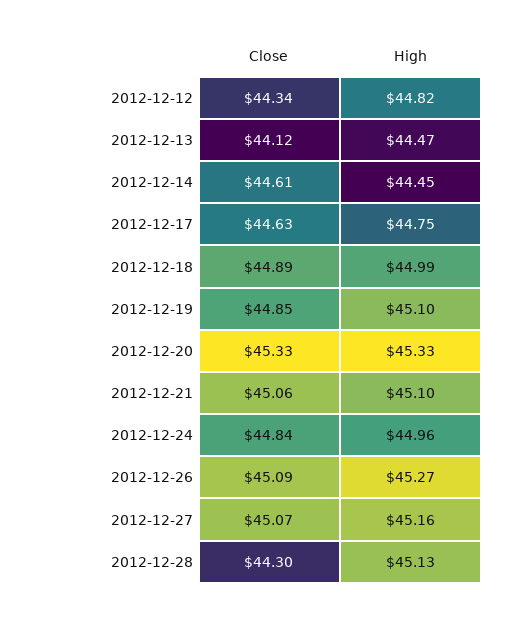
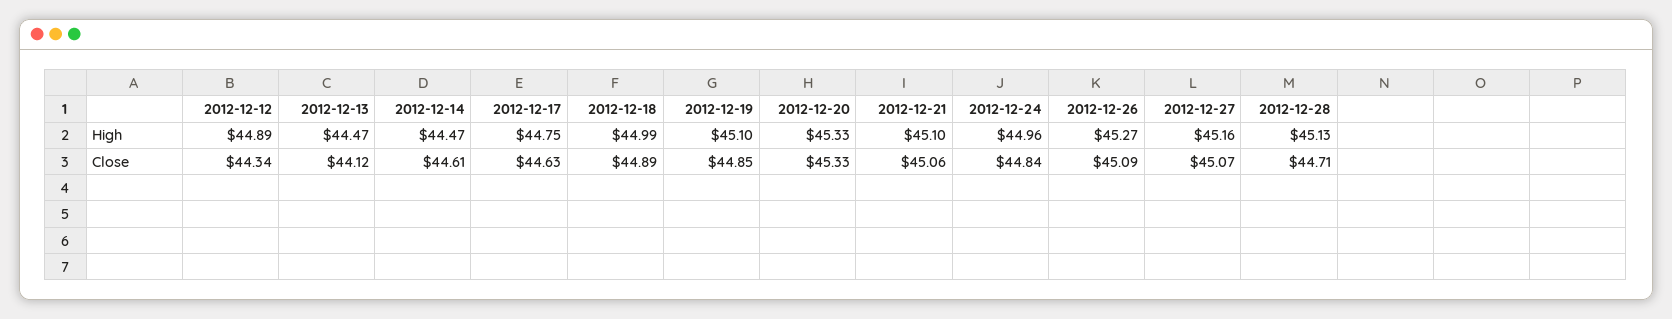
High, 2012-12-12: 44.82 -> 44.89
High, 2012-12-14: 44.45 -> 44.47
Close, 2012-12-28: 44.3 -> 44.71

